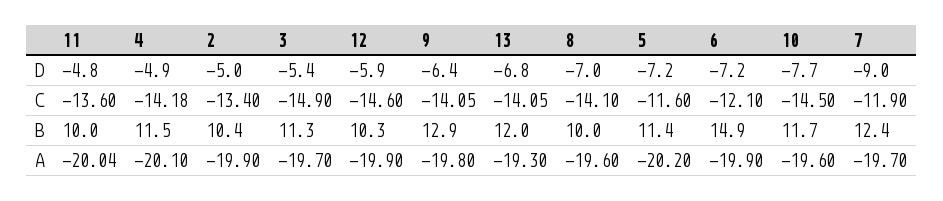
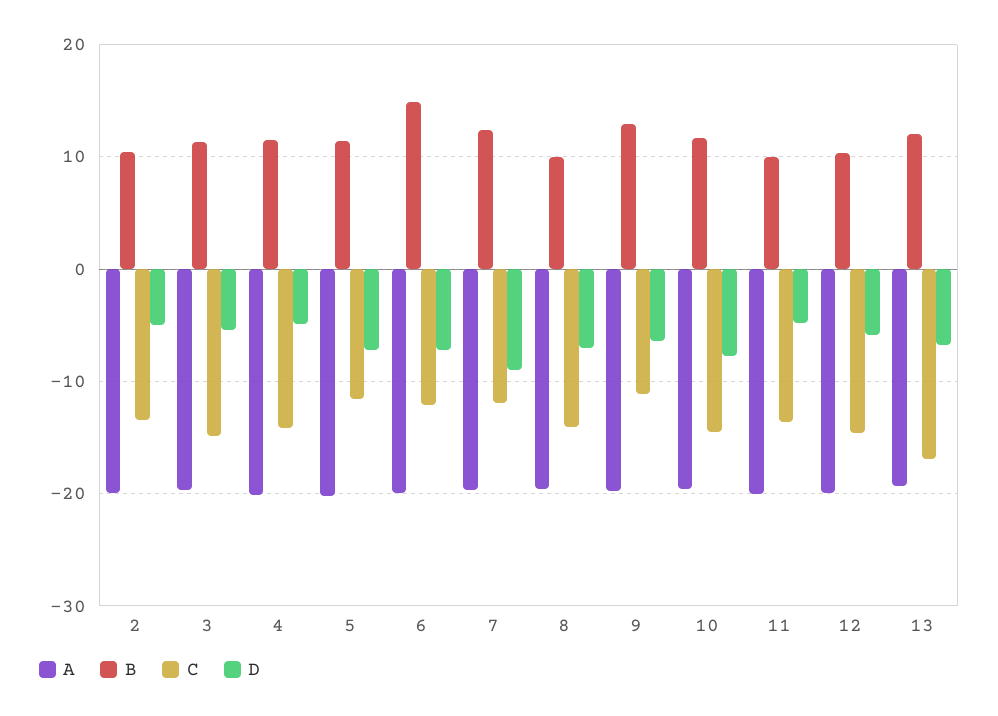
C, 9: -14.05 -> -11
C, 13: -14.05 -> -17

